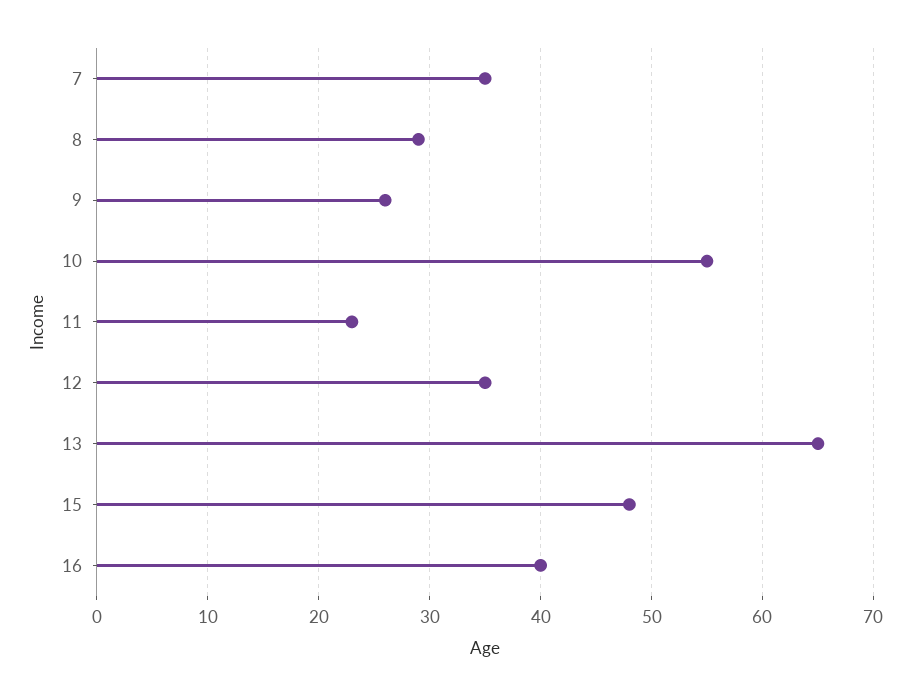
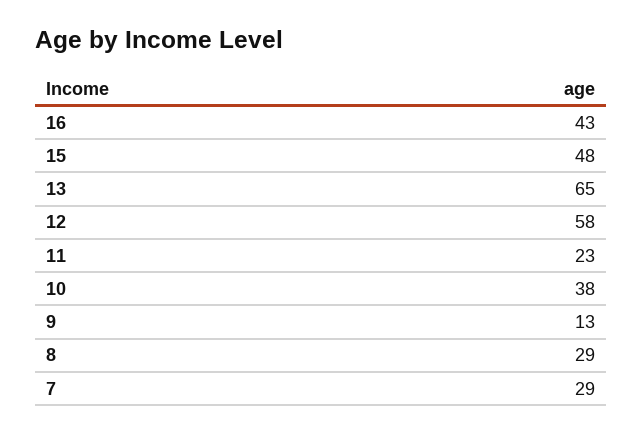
7: 35 -> 29
9: 26 -> 13
10: 55 -> 38
12: 35 -> 58
16: 40 -> 43

